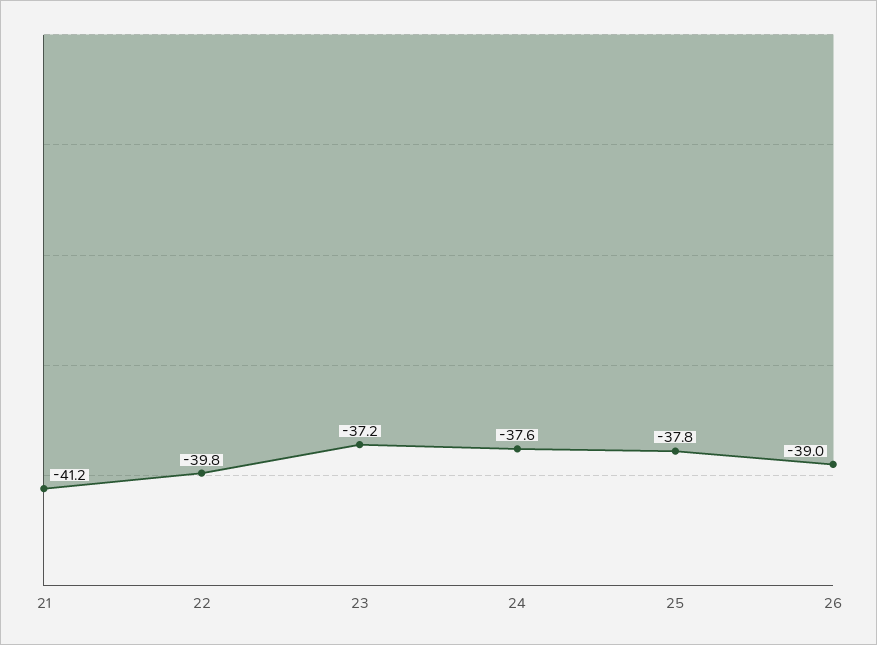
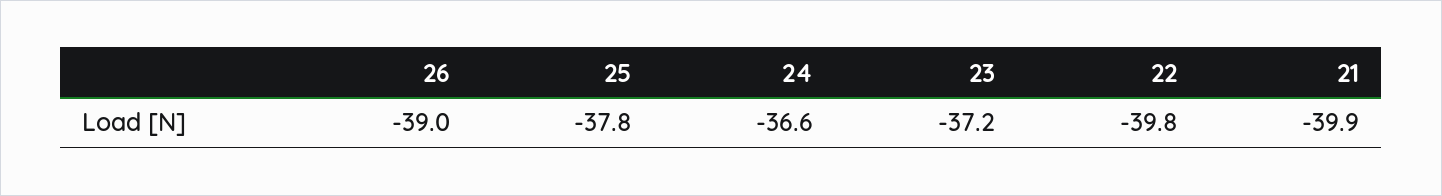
21: -41.2 -> -39.9
24: -37.6 -> -36.6

